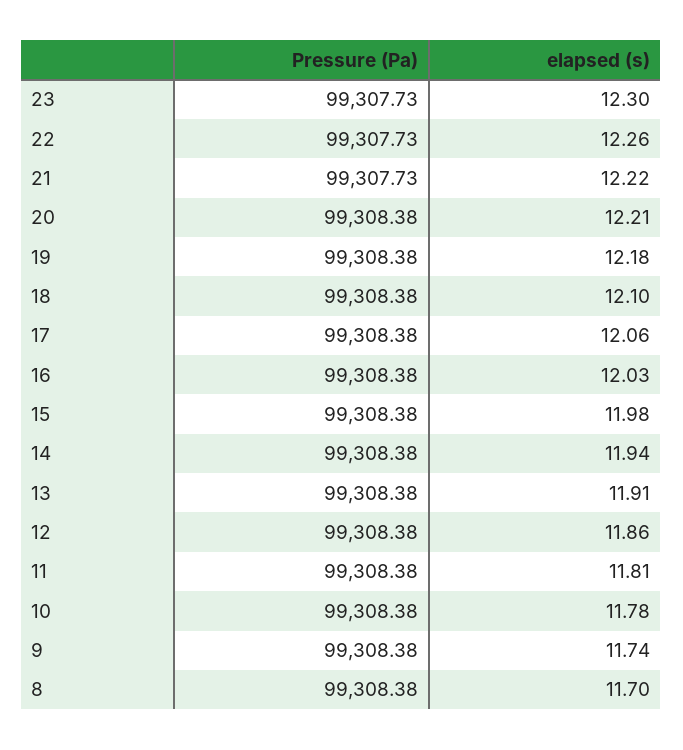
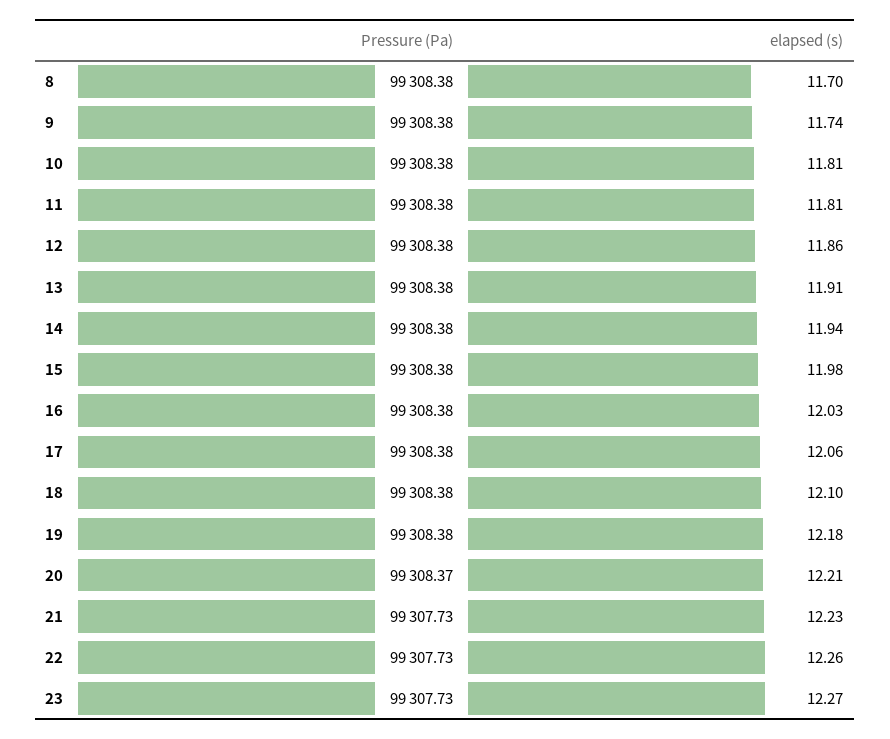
elapsed (s), 23: 12.3 -> 12.27
elapsed (s), 21: 12.22 -> 12.23
Pressure (Pa), 20: 99308.38 -> 99308.37
elapsed (s), 10: 11.78 -> 11.81

